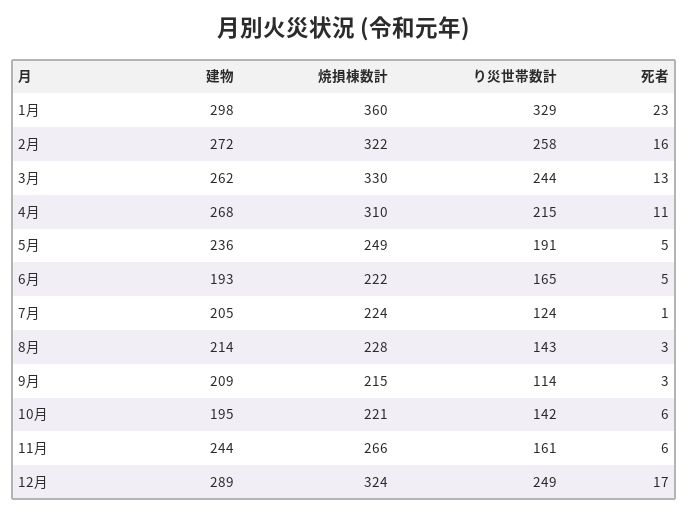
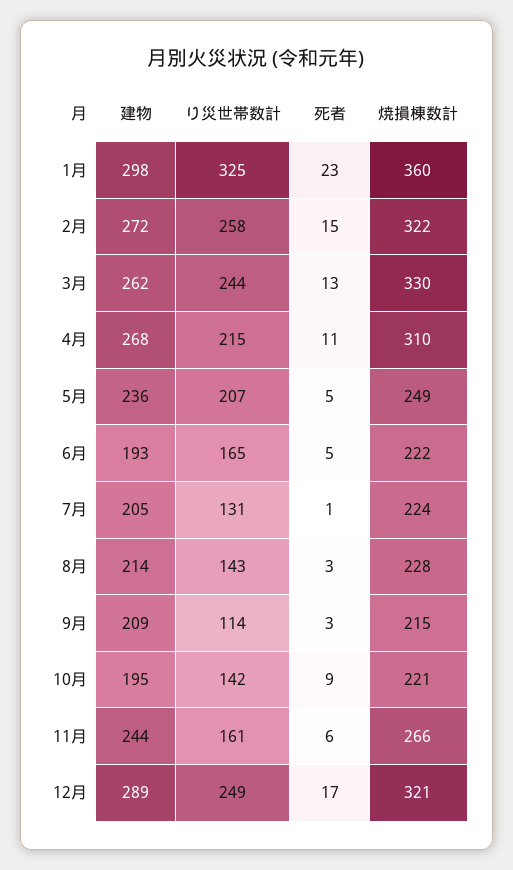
り災世帯数計, 1月: 329 -> 325
死者, 2月: 16 -> 15
り災世帯数計, 5月: 191 -> 207
り災世帯数計, 7月: 124 -> 131
死者, 10月: 6 -> 9
焼損棟数計, 12月: 324 -> 321

